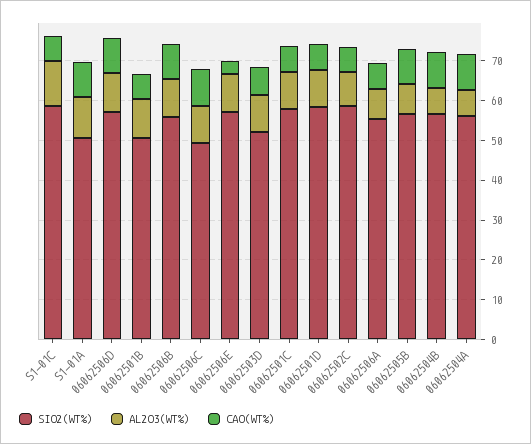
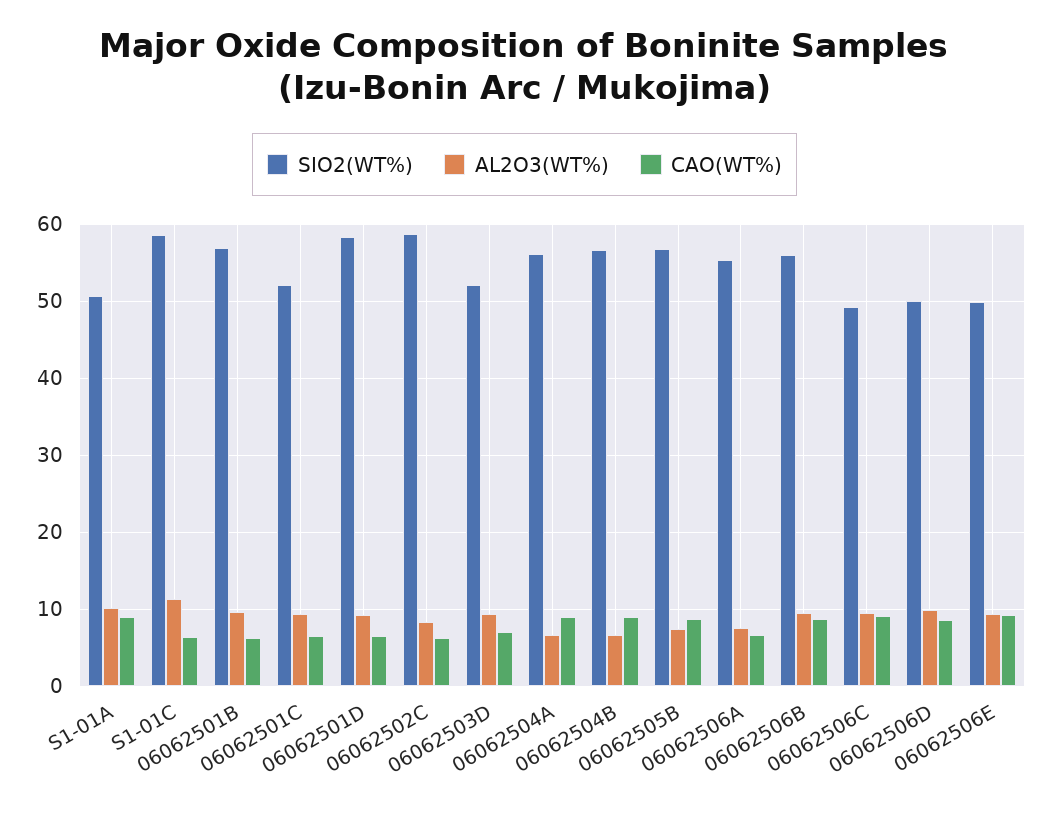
SIO2(WT%), 06062506D: 57.5 -> 50
SIO2(WT%), 06062501B: 50 -> 57
SIO2(WT%), 06062506E: 57.5 -> 50
CAO(WT%), 06062506E: 2.5 -> 9
SIO2(WT%), 06062501C: 57.5 -> 52

